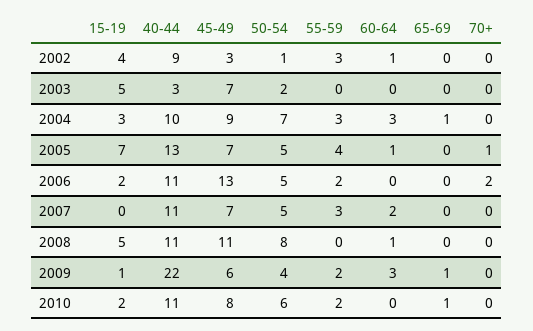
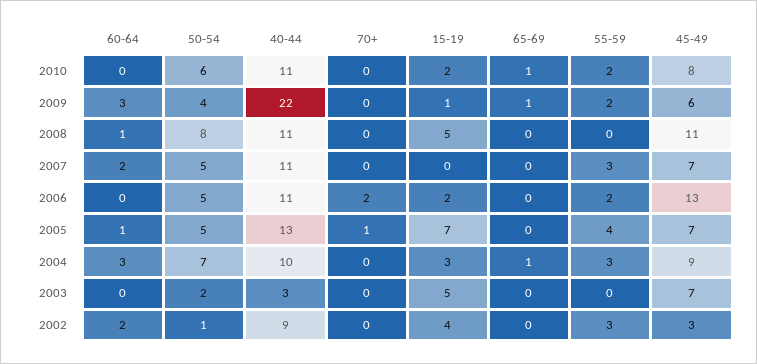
60-64, 2002: 1 -> 2

